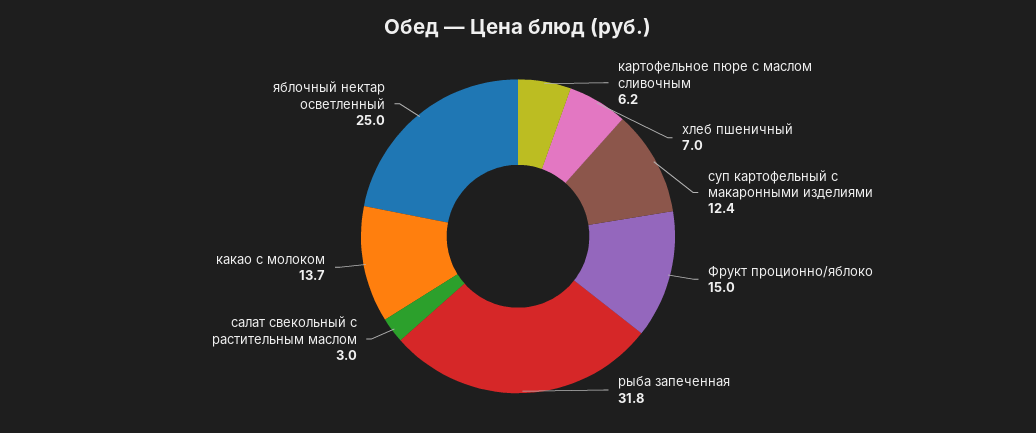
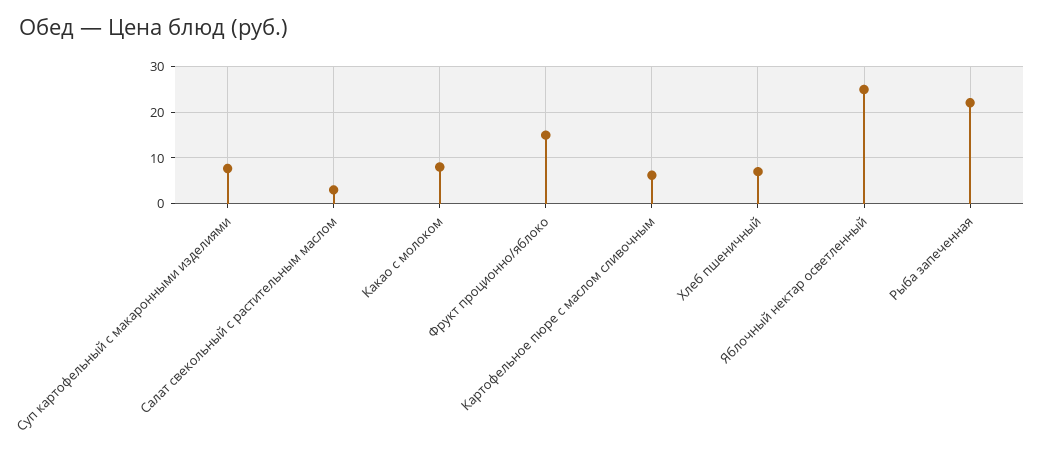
суп картофельный с макаронными изделиями: 12.4 -> 8
рыба запеченная: 31.8 -> 22
какао с молоком: 13.7 -> 8

